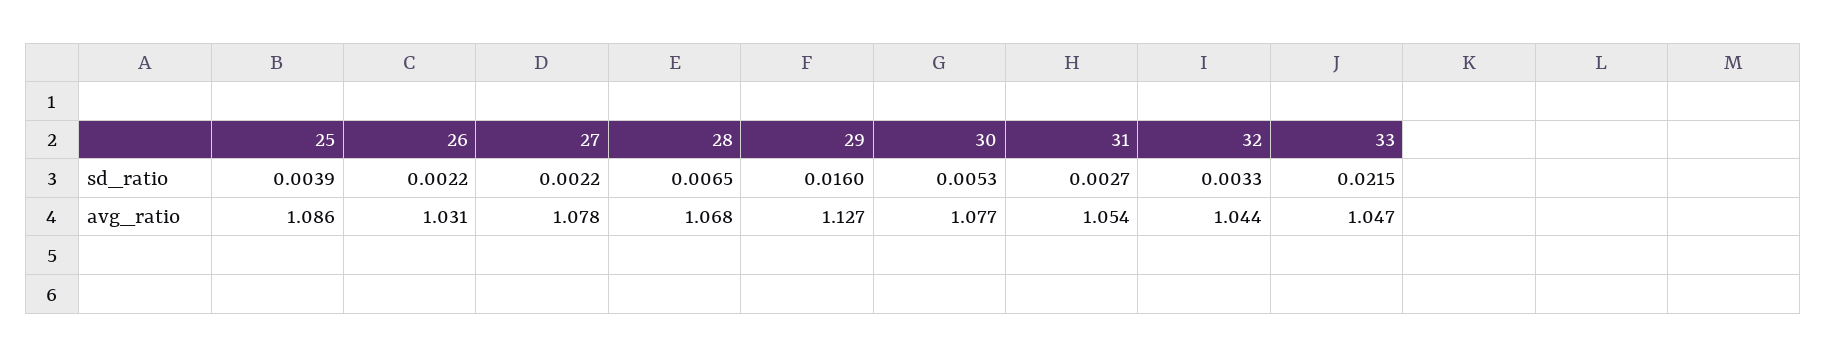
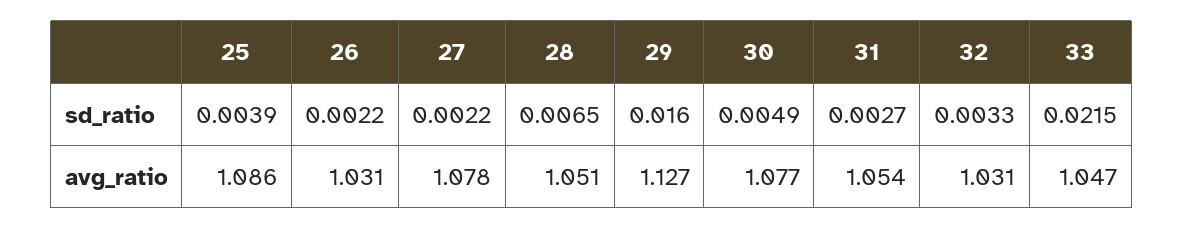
30, sd_ratio: 0.0053 -> 0.0049
28, avg_ratio: 1.068 -> 1.051
32, avg_ratio: 1.044 -> 1.031

